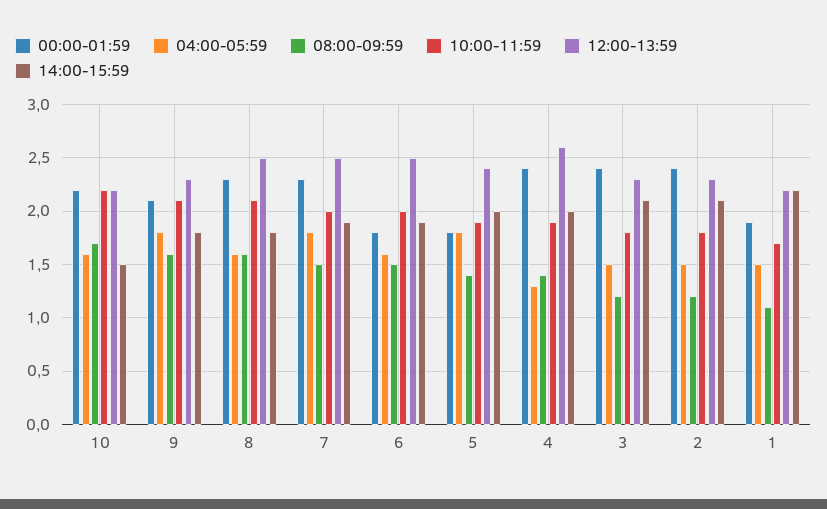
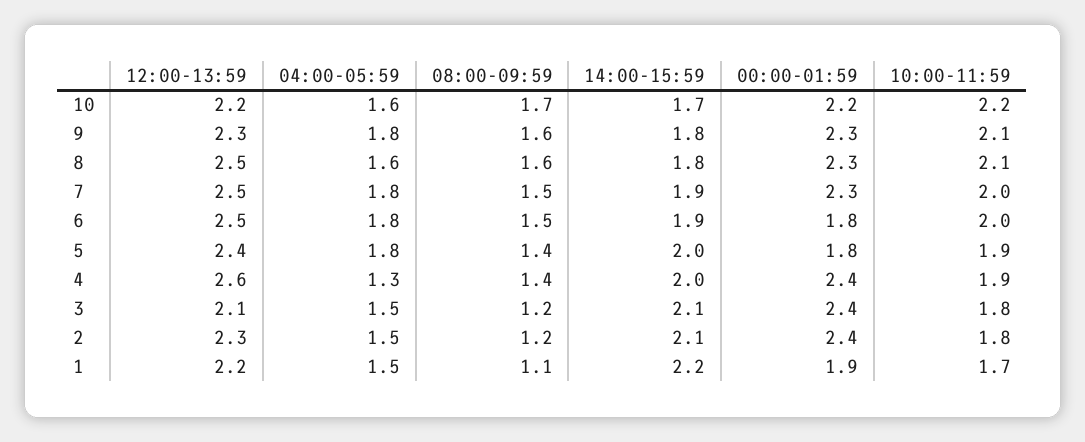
14:00-15:59, 10: 1.5 -> 1.7
00:00-01:59, 9: 2.1 -> 2.3
04:00-05:59, 6: 1.6 -> 1.8
12:00-13:59, 3: 2.3 -> 2.1

